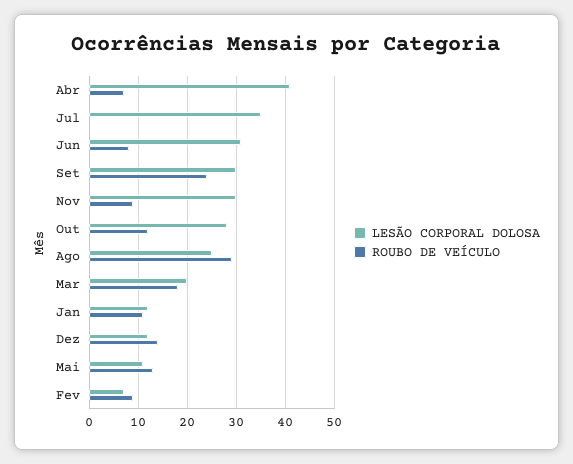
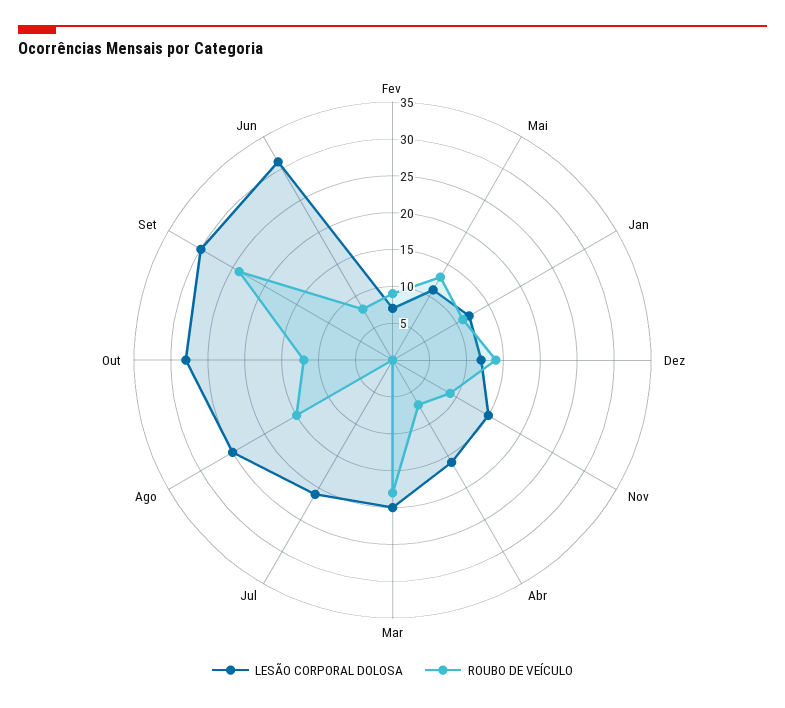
LESÃO CORPORAL DOLOSA, Abr: 40 -> 15
LESÃO CORPORAL DOLOSA, Jul: 35 -> 20
LESÃO CORPORAL DOLOSA, Nov: 30 -> 15
ROUBO DE VEÍCULO, Ago: 30 -> 15

